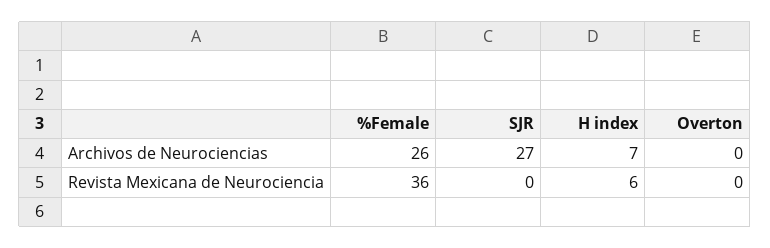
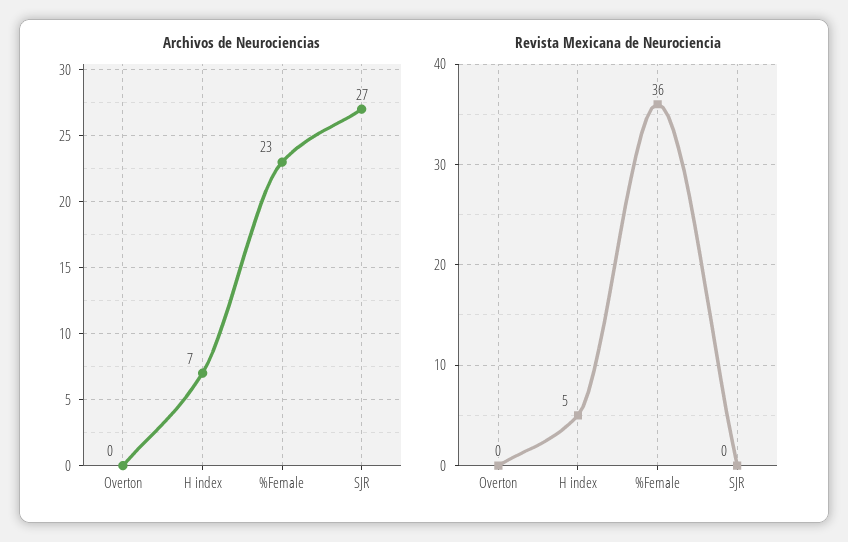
Archivos de Neurociencias, %Female: 26 -> 23
Revista Mexicana de Neurociencia, H index: 6 -> 5

